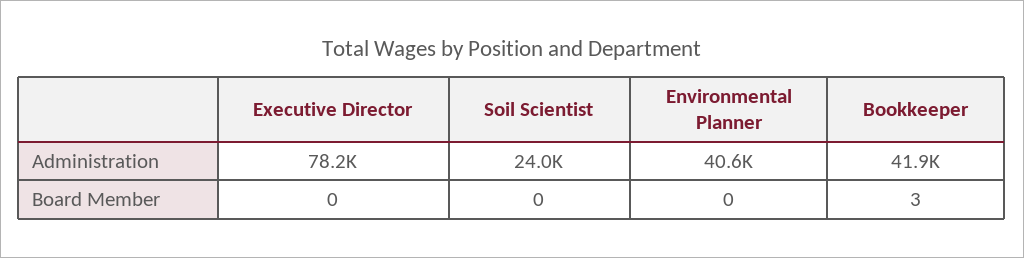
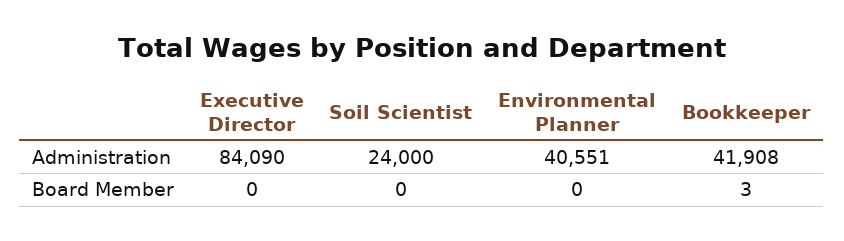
Executive Director, Administration: 78200 -> 84090

